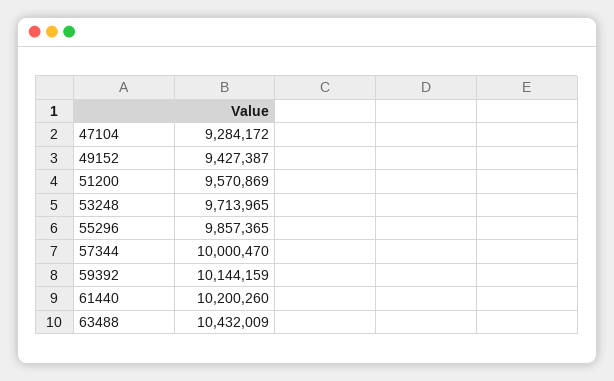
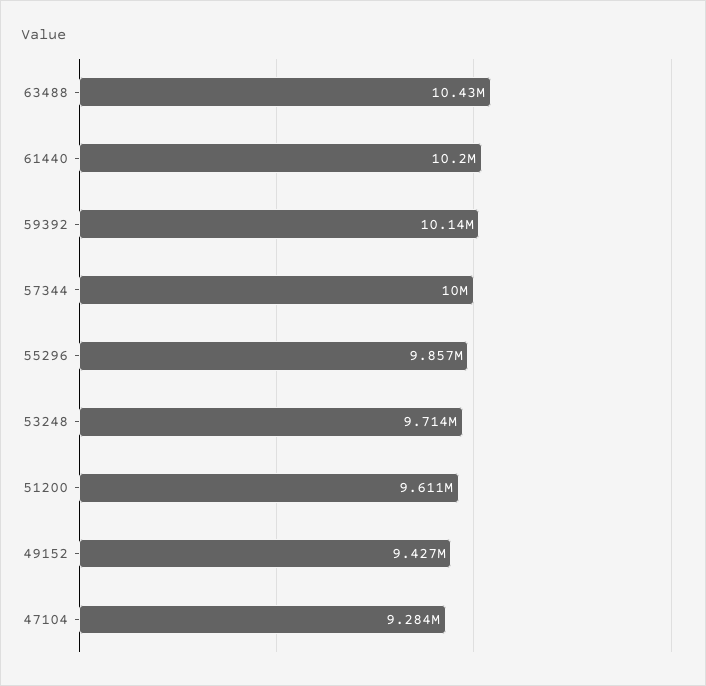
51200: 9570869 -> 9611000

